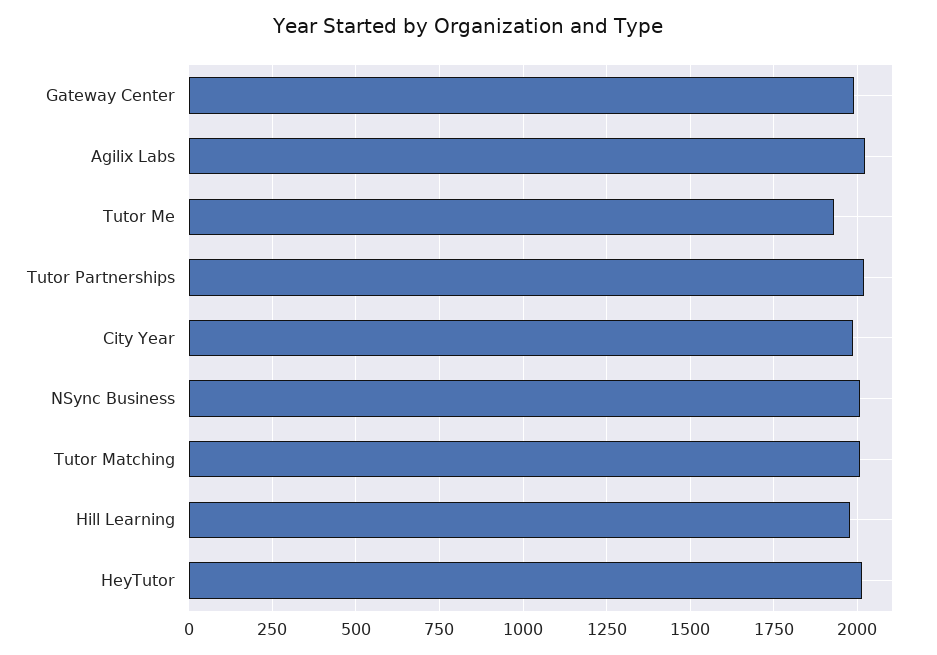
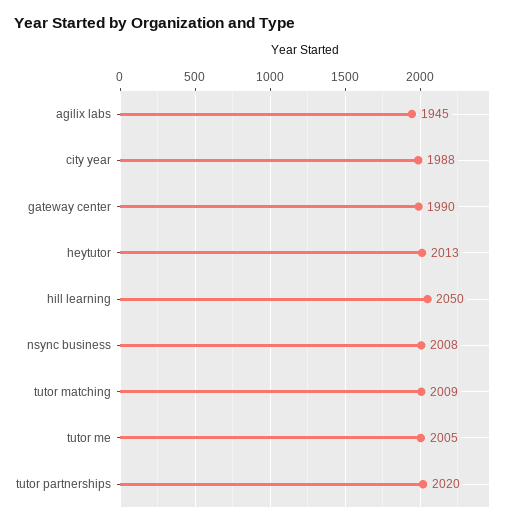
Agilix Labs: 2025 -> 1945
Tutor Me: 1925 -> 2005
Hill Learning: 1975 -> 2050

